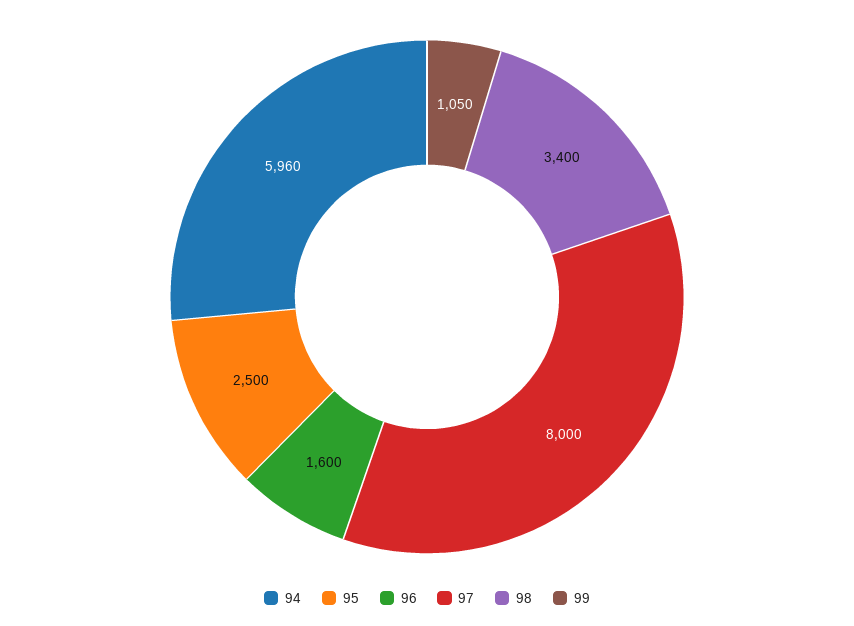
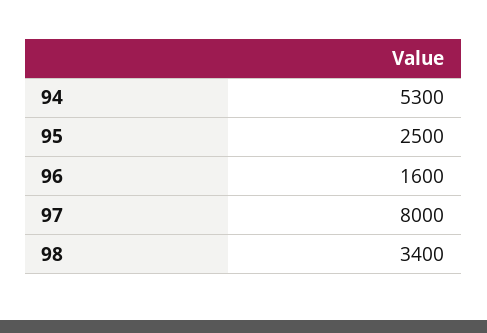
94: 5960 -> 5300
99: 1050 -> none

